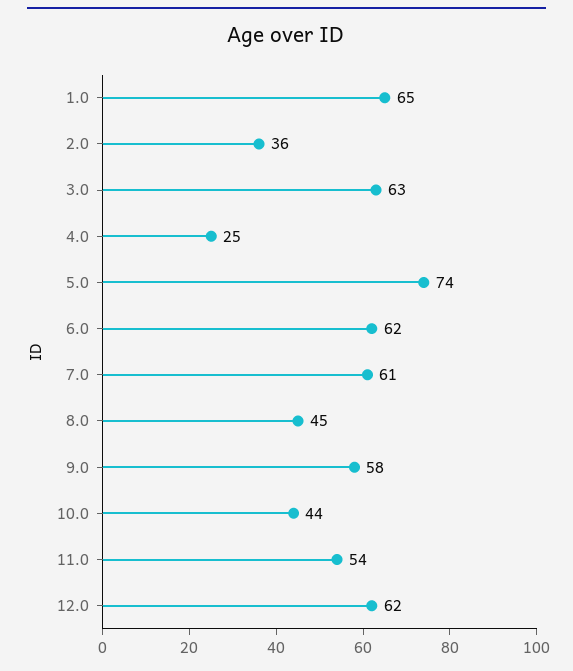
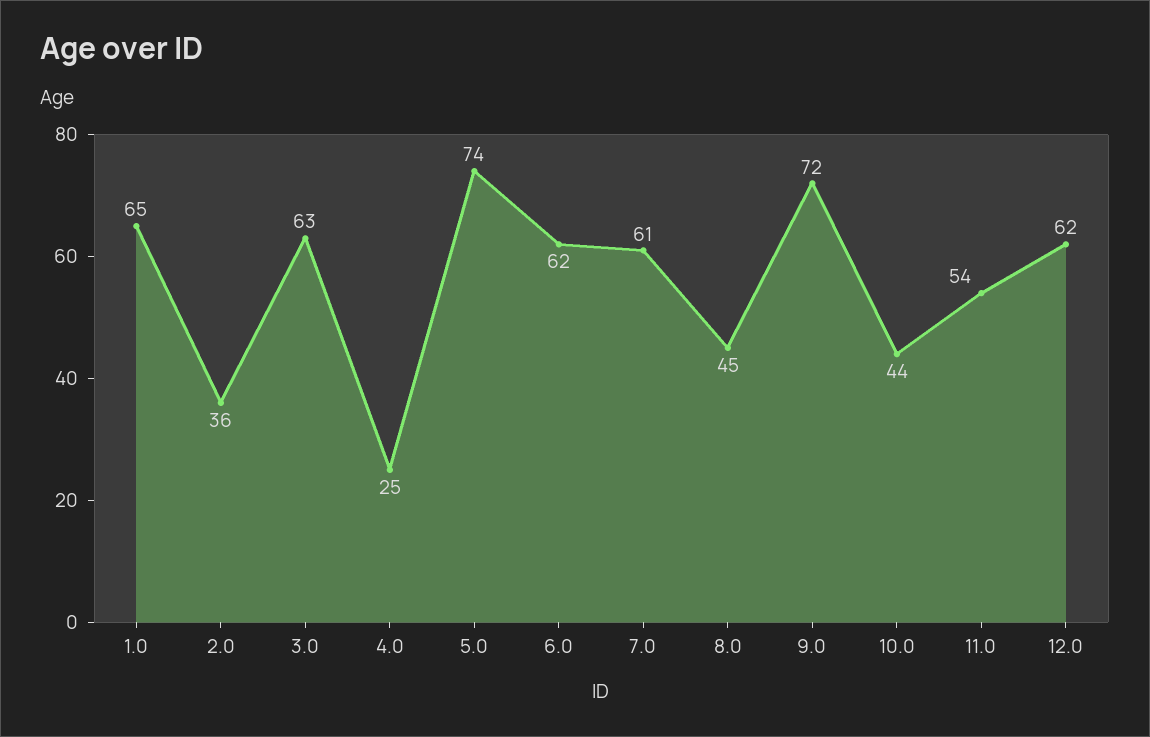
9.0: 58 -> 72

